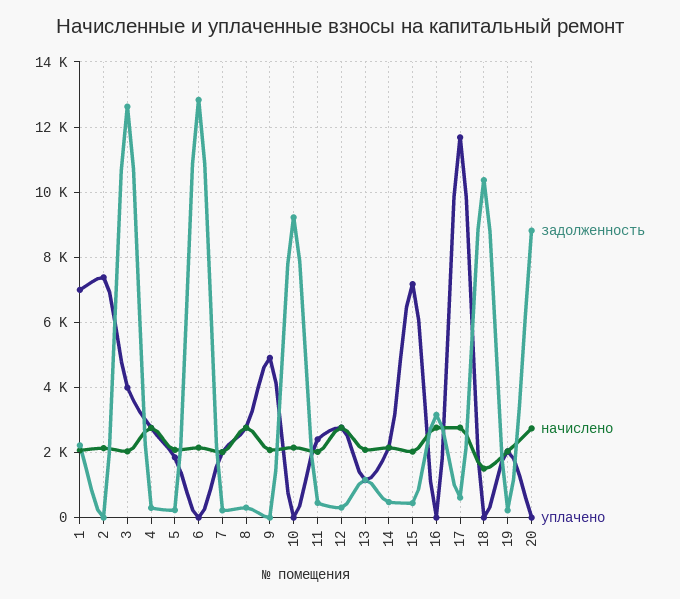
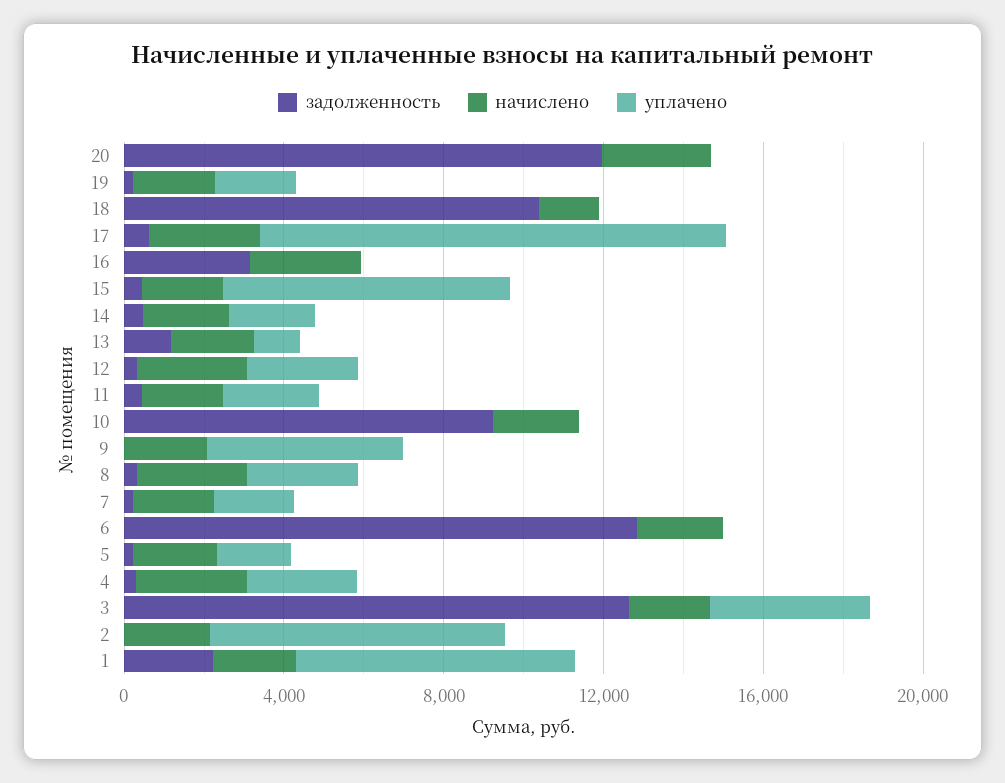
задолженность, 20: 8800 -> 12000

